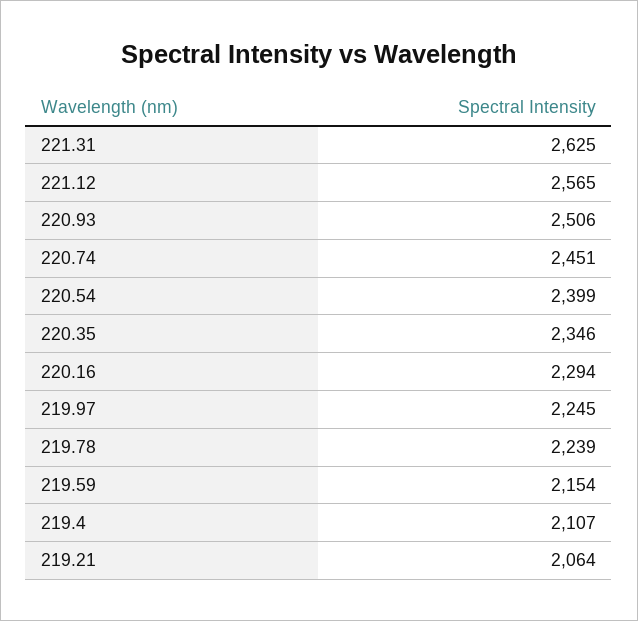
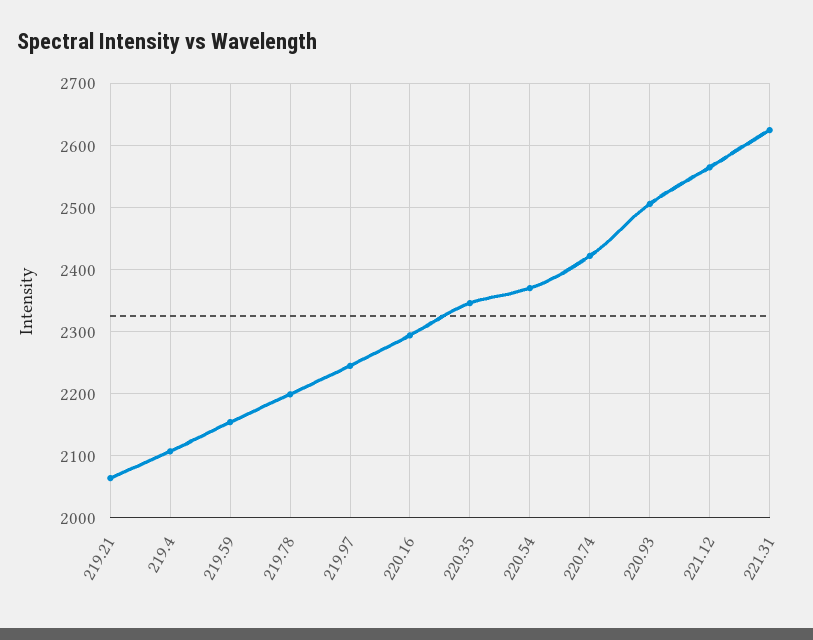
220.74: 2451 -> 2420
220.54: 2399 -> 2370
219.78: 2239 -> 2200

